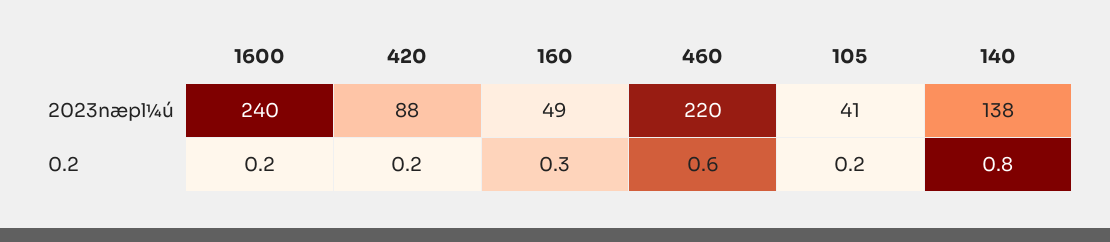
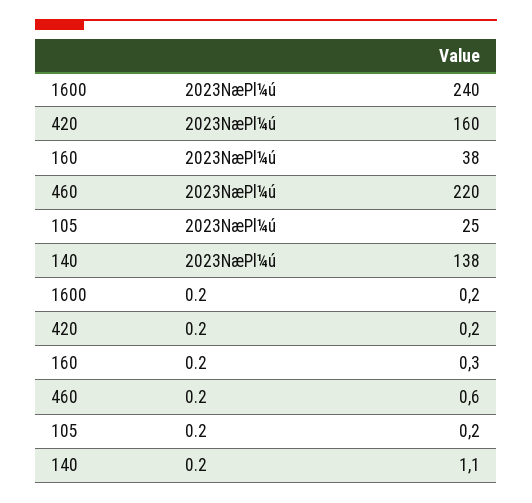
420, 2023næpl¼ú: 88 -> 160
160, 2023næpl¼ú: 49 -> 38
105, 2023næpl¼ú: 41 -> 25
140, 0.2: 0.8 -> 1.1

